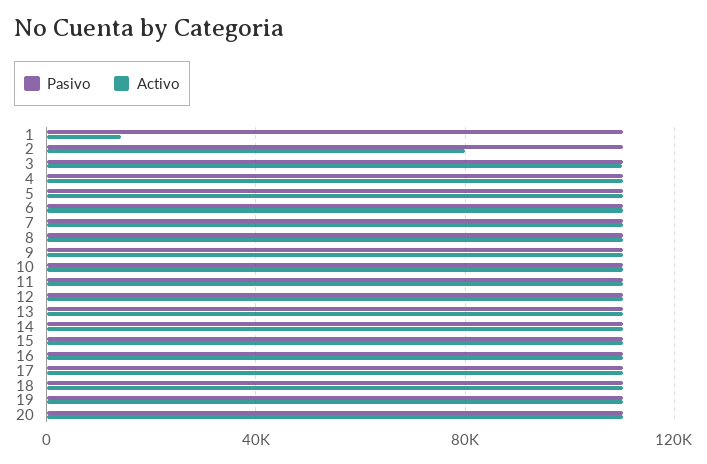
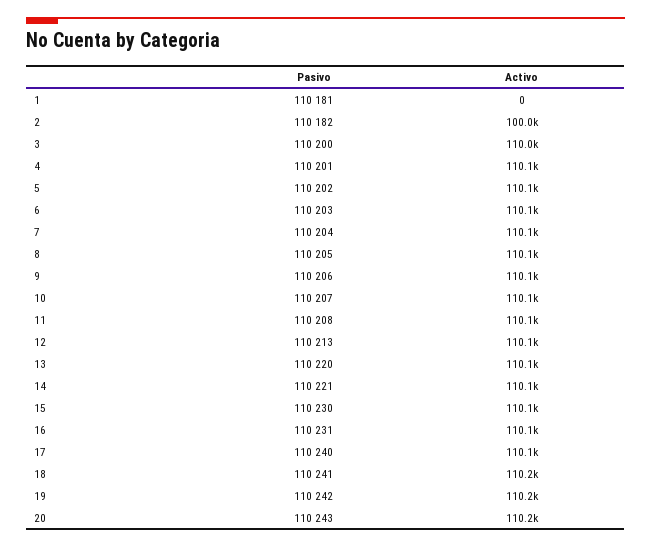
Activo, 1: 15000 -> 0
Activo, 2: 80000 -> 100000

